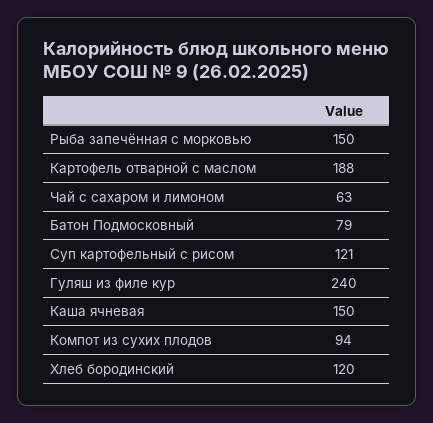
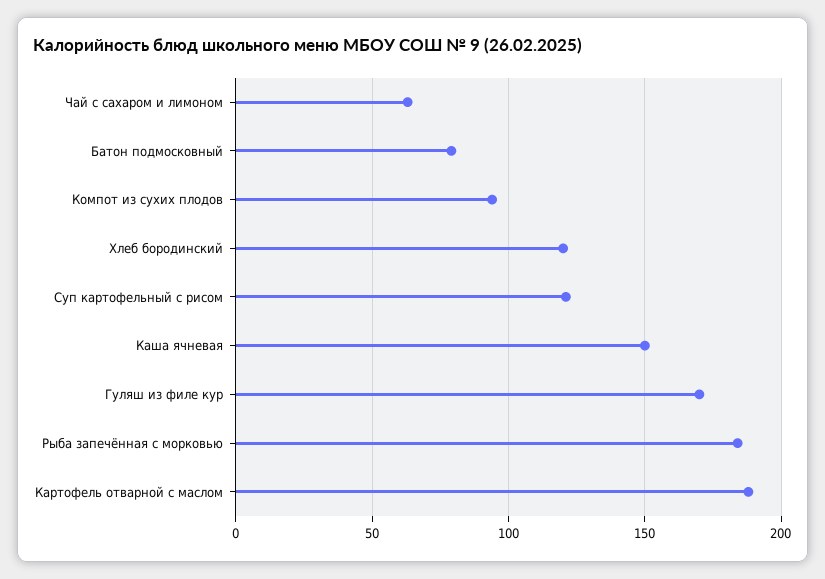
Рыба запечённая с морковью: 150 -> 185
Гуляш из филе кур: 240 -> 170

